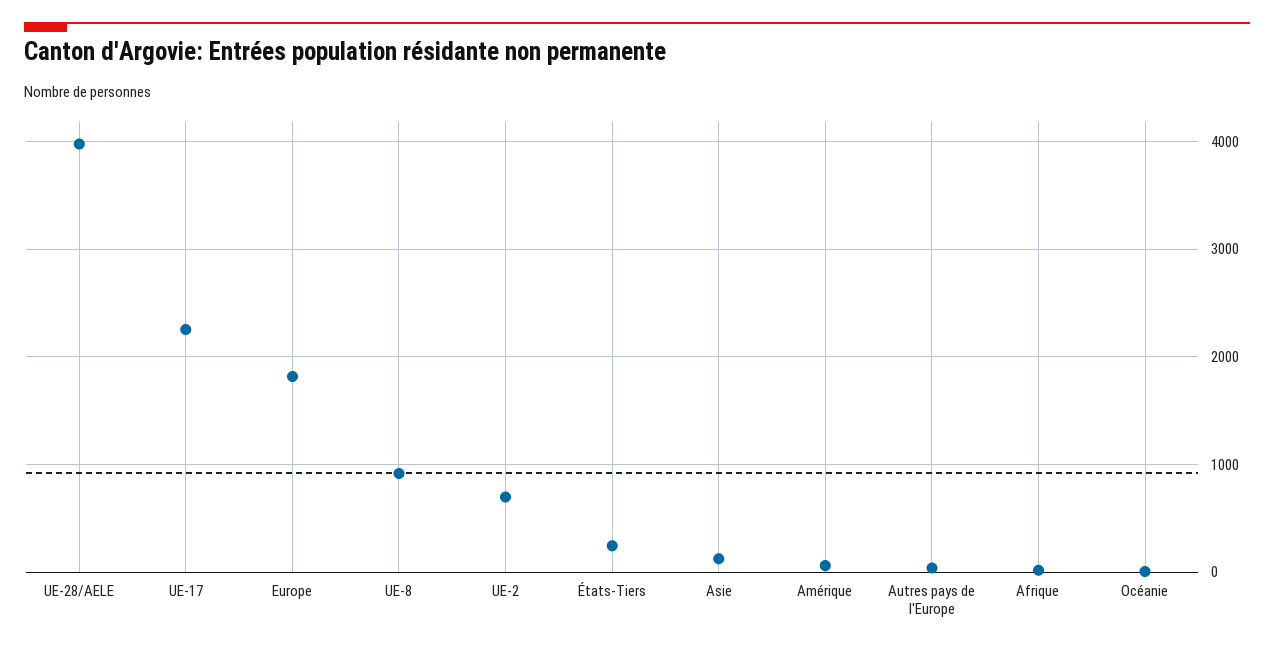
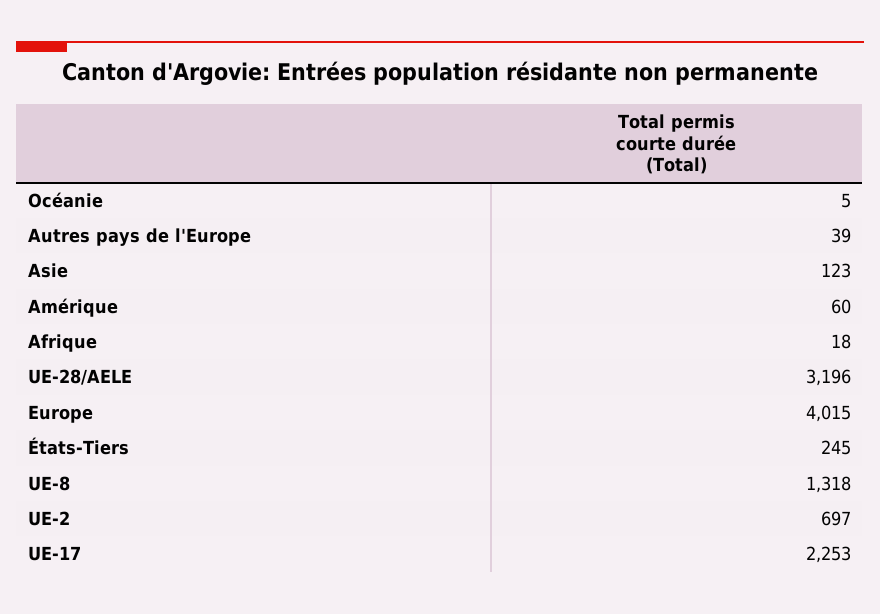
UE-28/AELE: 4000 -> 3196
Europe: 1800 -> 4015
UE-8: 900 -> 1318

